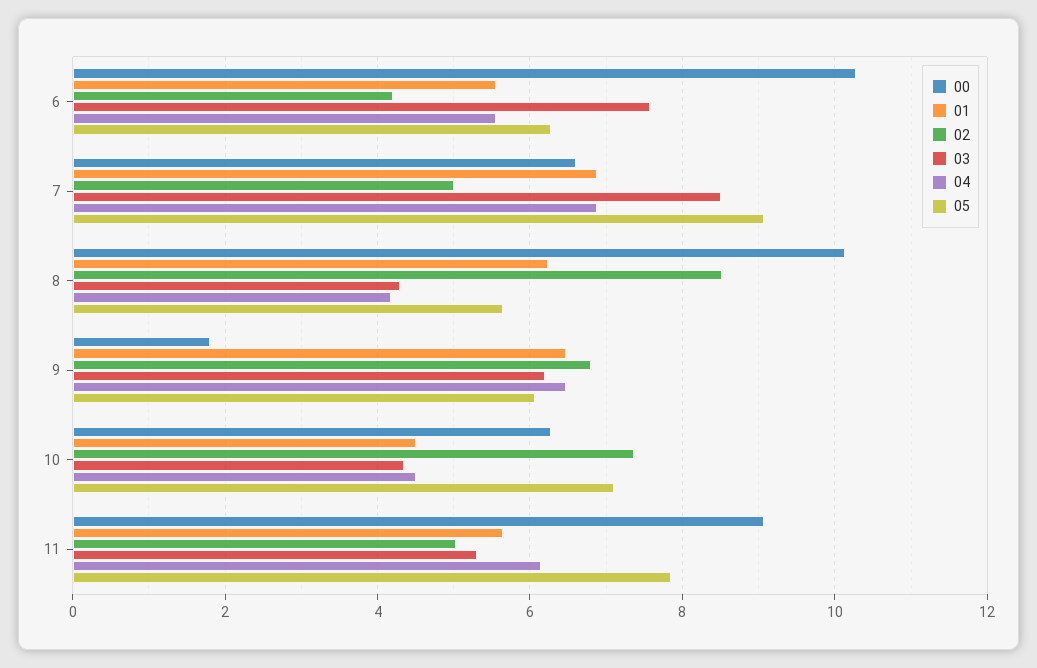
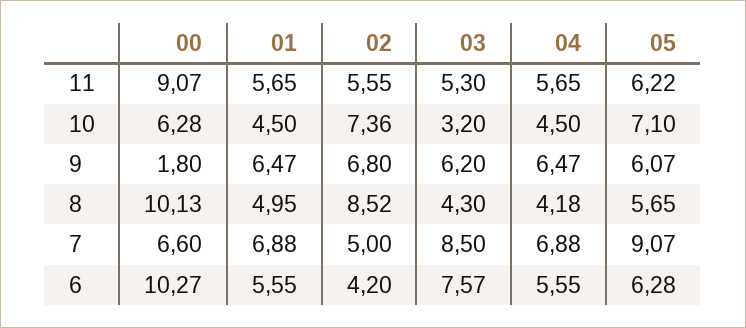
01, 8: 6.2 -> 4.95
03, 10: 4.4 -> 3.2
02, 11: 5 -> 5.55
04, 11: 6.2 -> 5.65
05, 11: 7.8 -> 6.22

